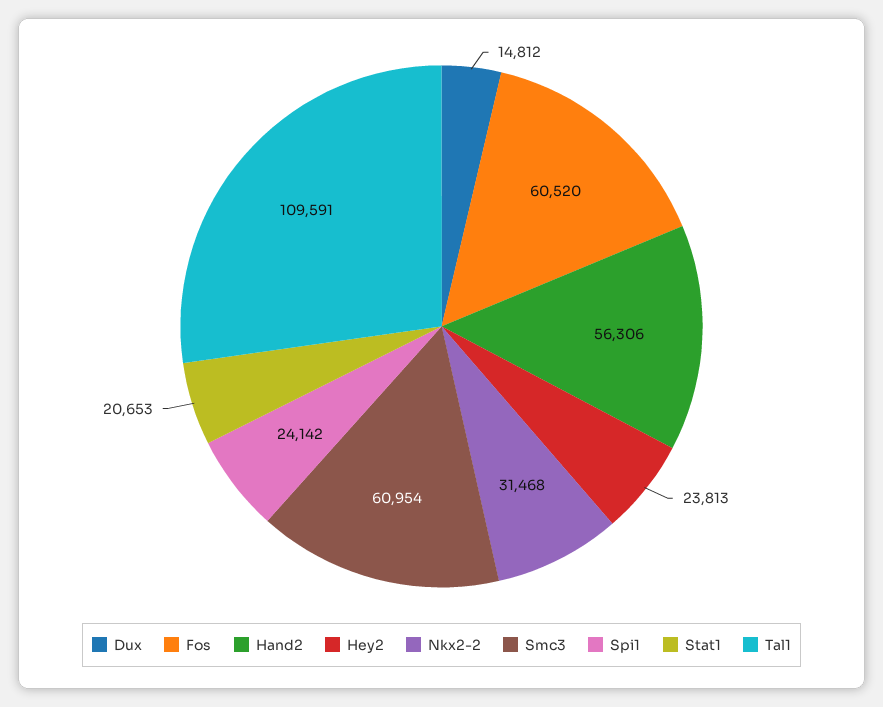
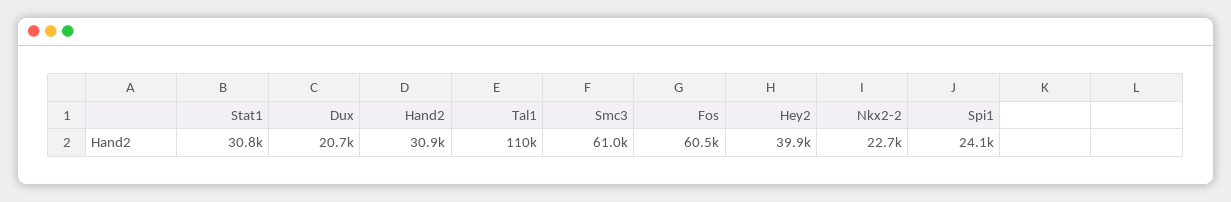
Dux: 14812 -> 20700
Hand2: 56306 -> 30900
Hey2: 23813 -> 39900
Nkx2-2: 31468 -> 22700
Stat1: 20653 -> 30800

